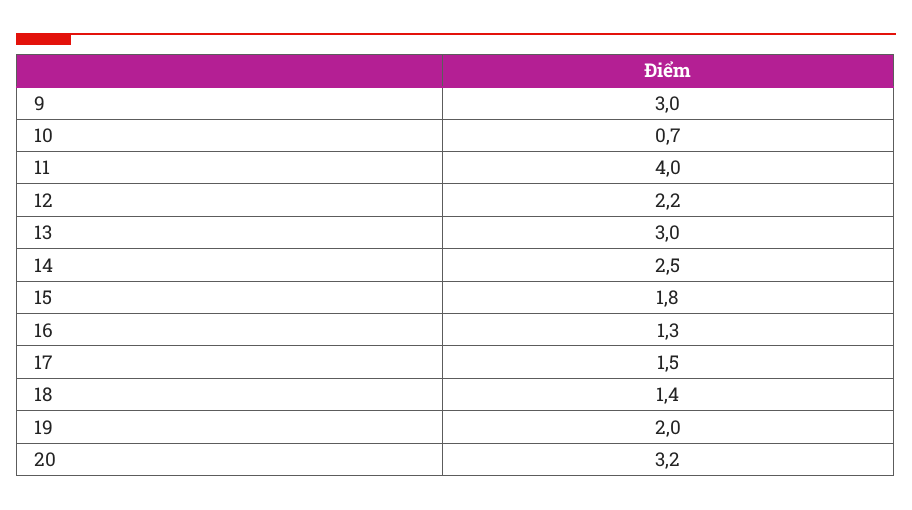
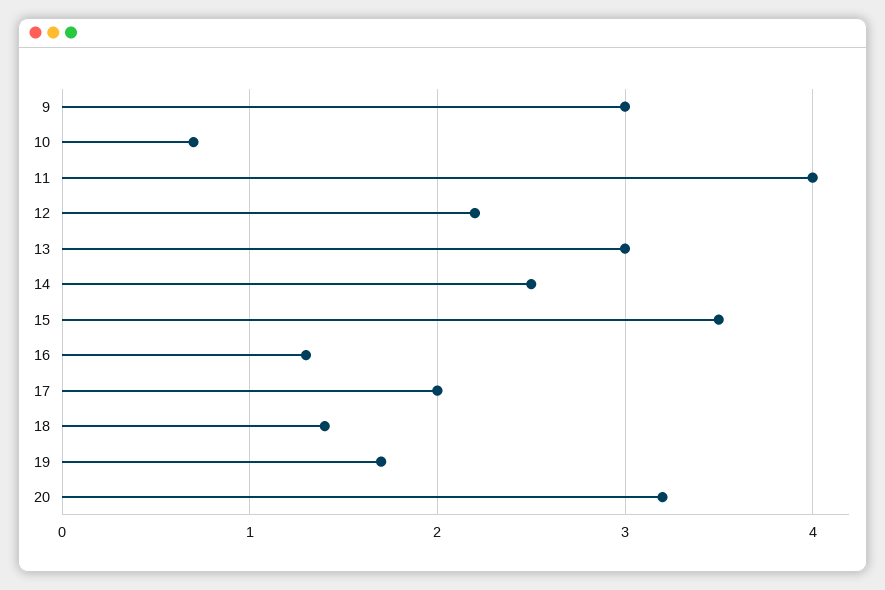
15: 1.8 -> 3.5
17: 1.5 -> 2
19: 2 -> 1.7

